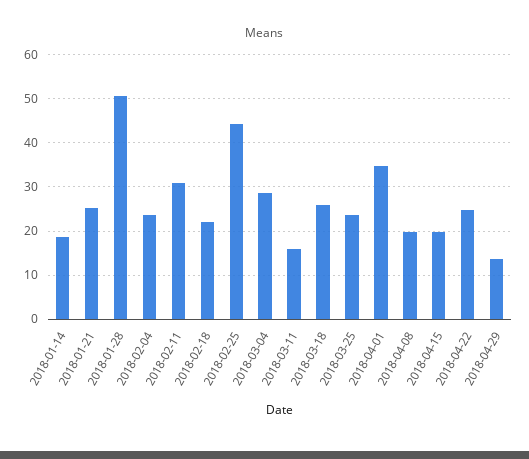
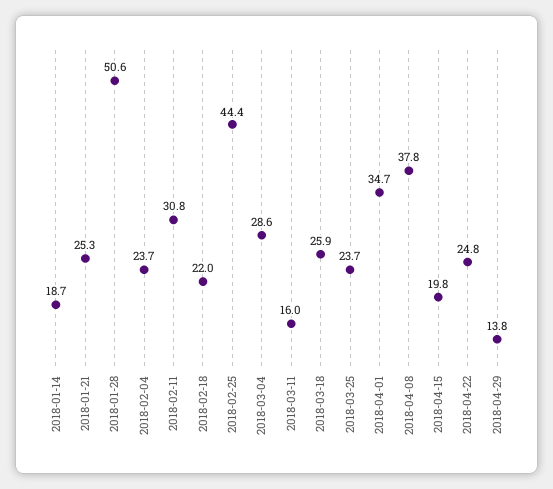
2018-04-08: 20 -> 37.8

